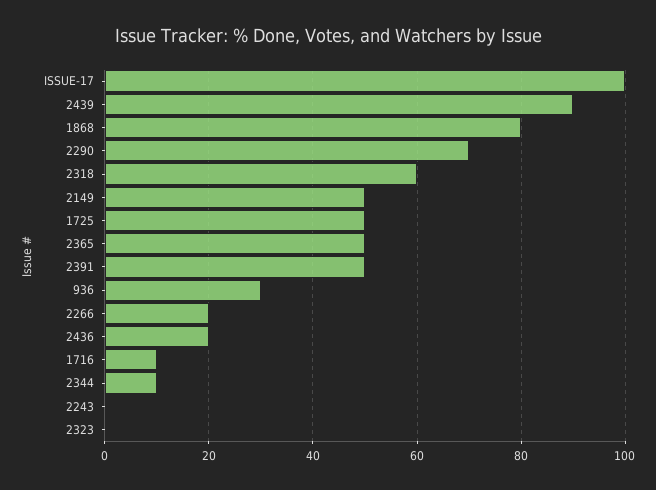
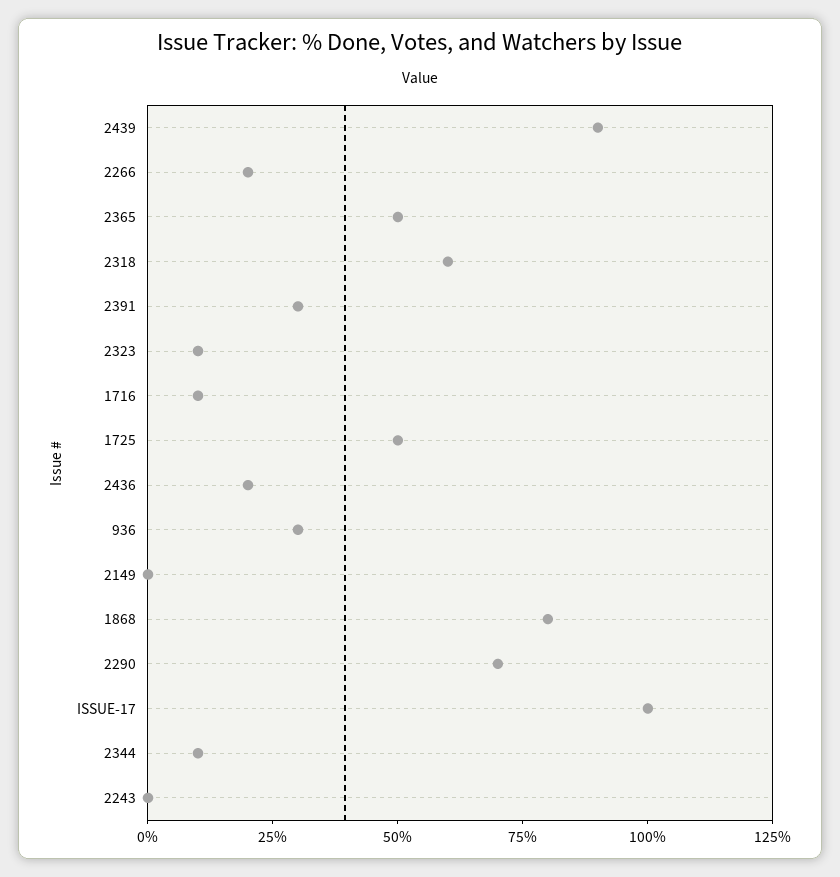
2149: 50 -> 0
2391: 50 -> 30
2323: 0 -> 10

